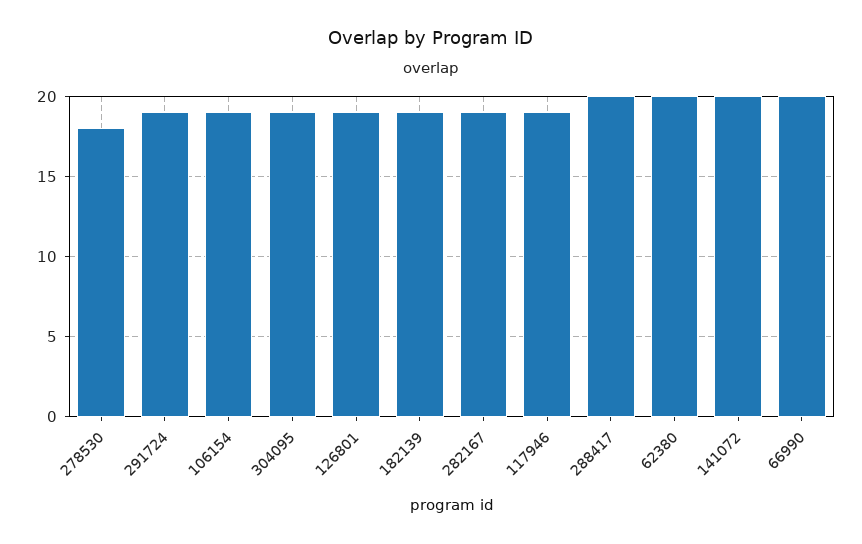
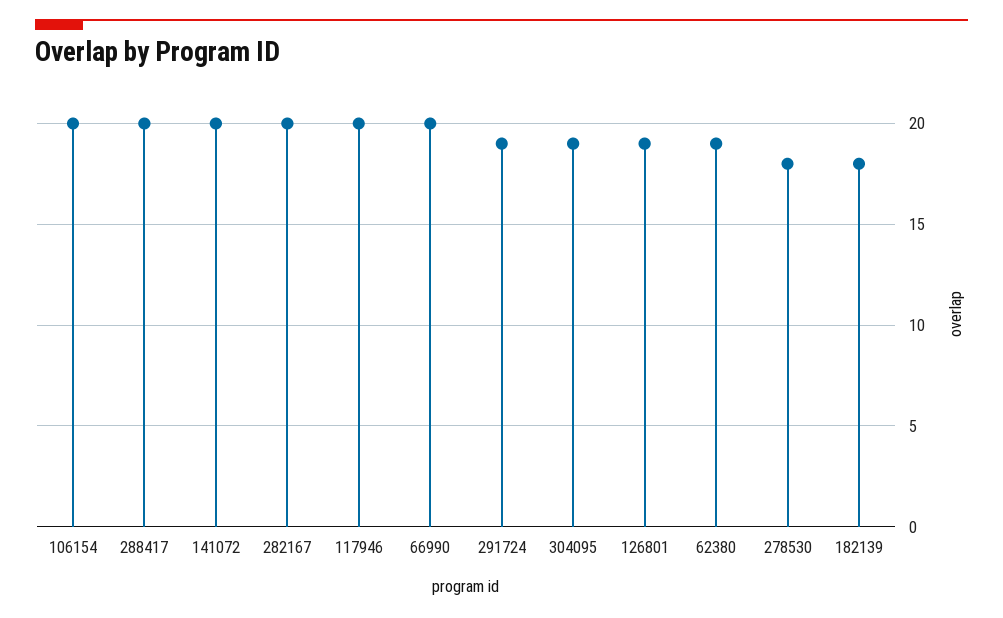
106154: 19 -> 20
182139: 19 -> 18
282167: 19 -> 20
117946: 19 -> 20
62380: 20 -> 19

